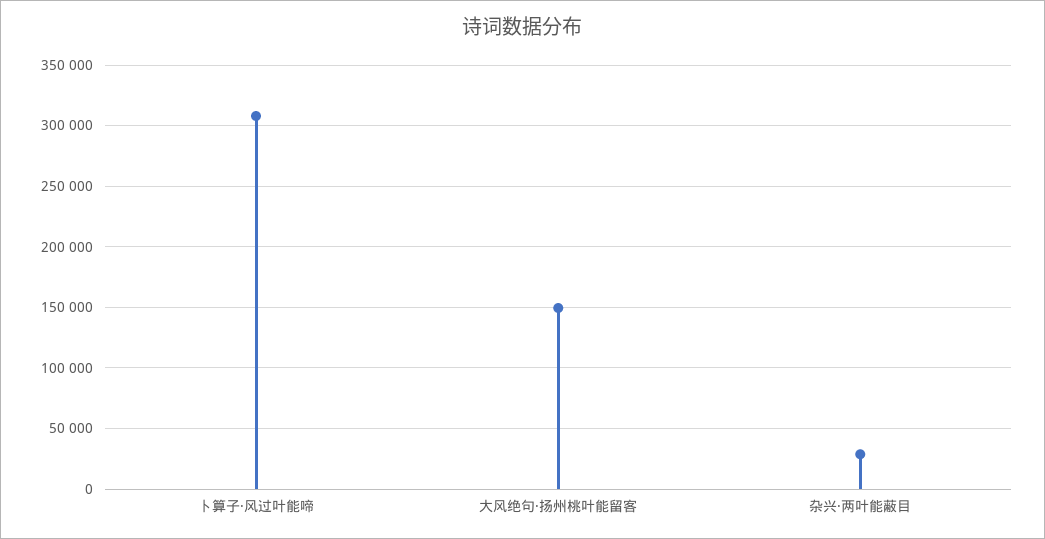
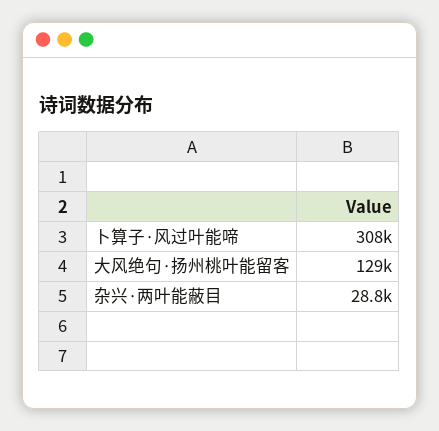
大风绝句·扬州桃叶能留客: 150000 -> 129000

